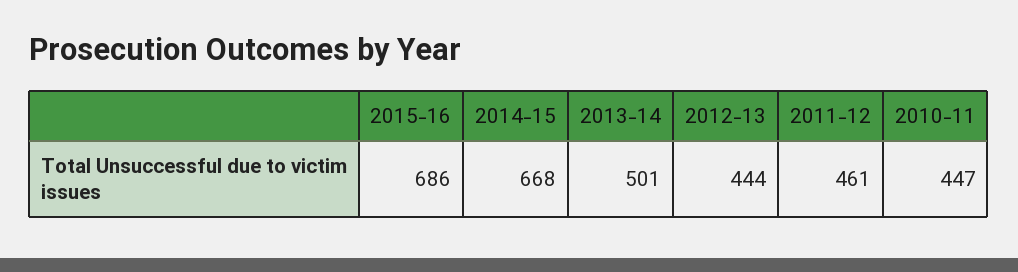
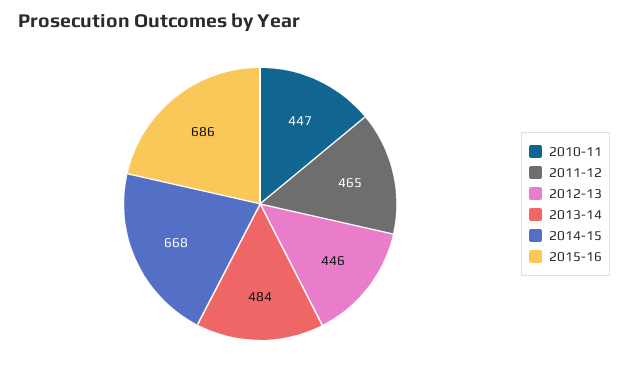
2013-14: 501 -> 484
2012-13: 444 -> 446
2011-12: 461 -> 465

